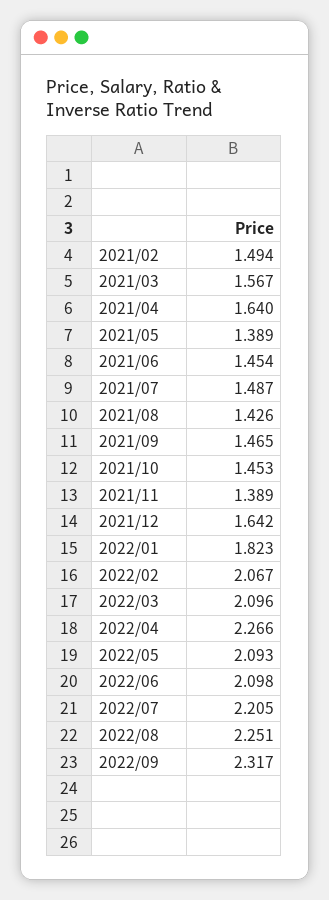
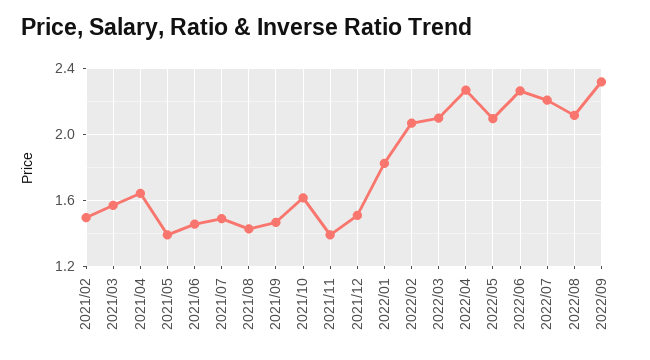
2021/10: 1.453 -> 1.6
2021/12: 1.642 -> 1.5
2022/06: 2.098 -> 2.25
2022/08: 2.251 -> 2.1

